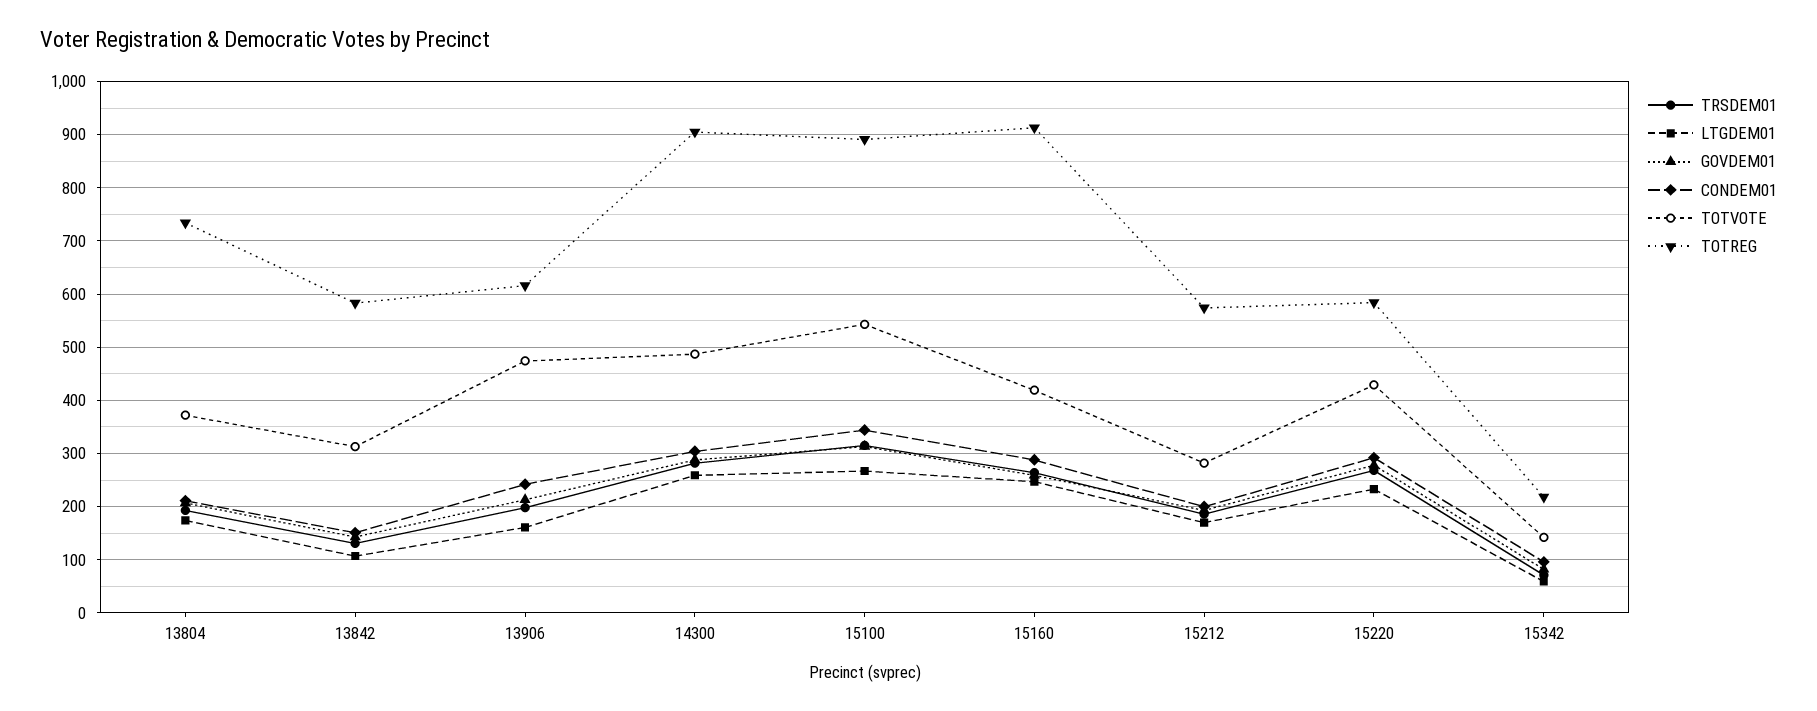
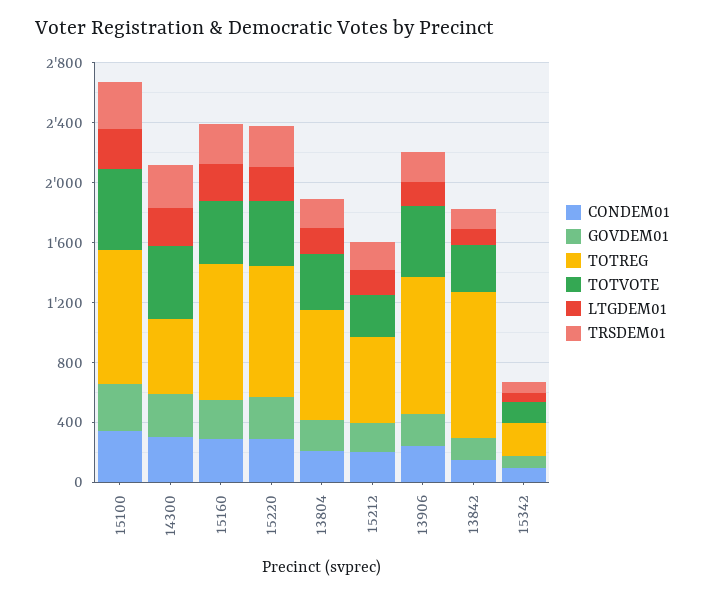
TOTREG, 13842: 580 -> 1000
TOTREG, 13906: 620 -> 900
TOTREG, 14300: 900 -> 500
TOTREG, 15220: 580 -> 900

